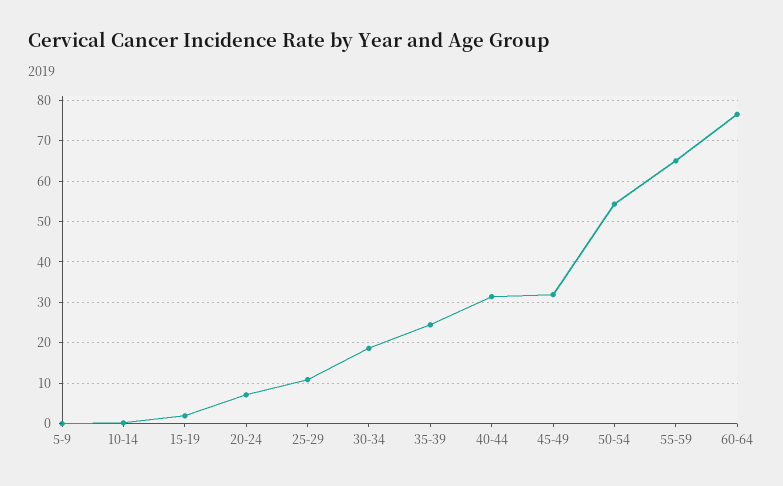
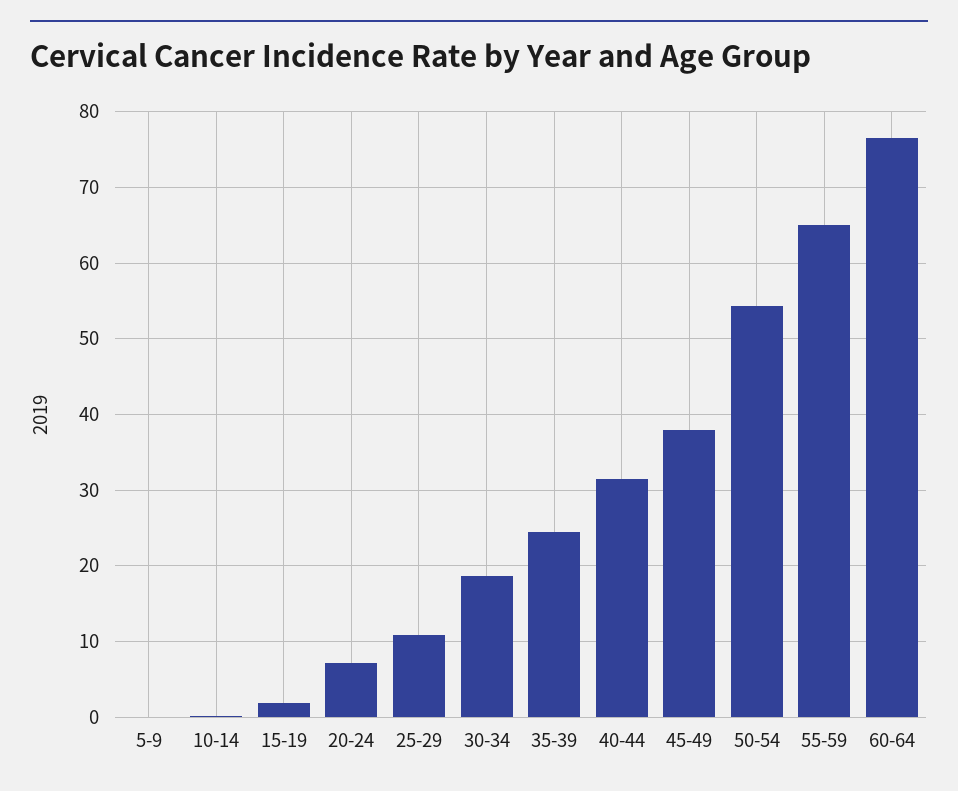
45-49: 32 -> 38

